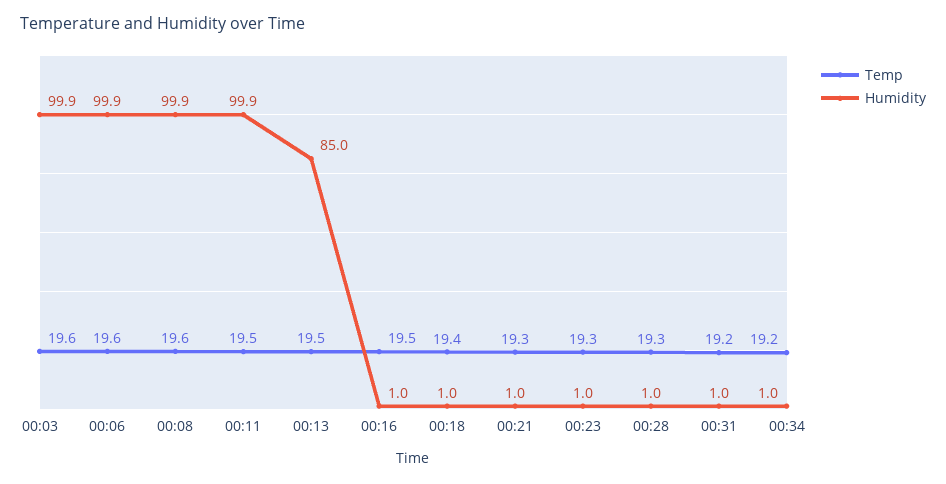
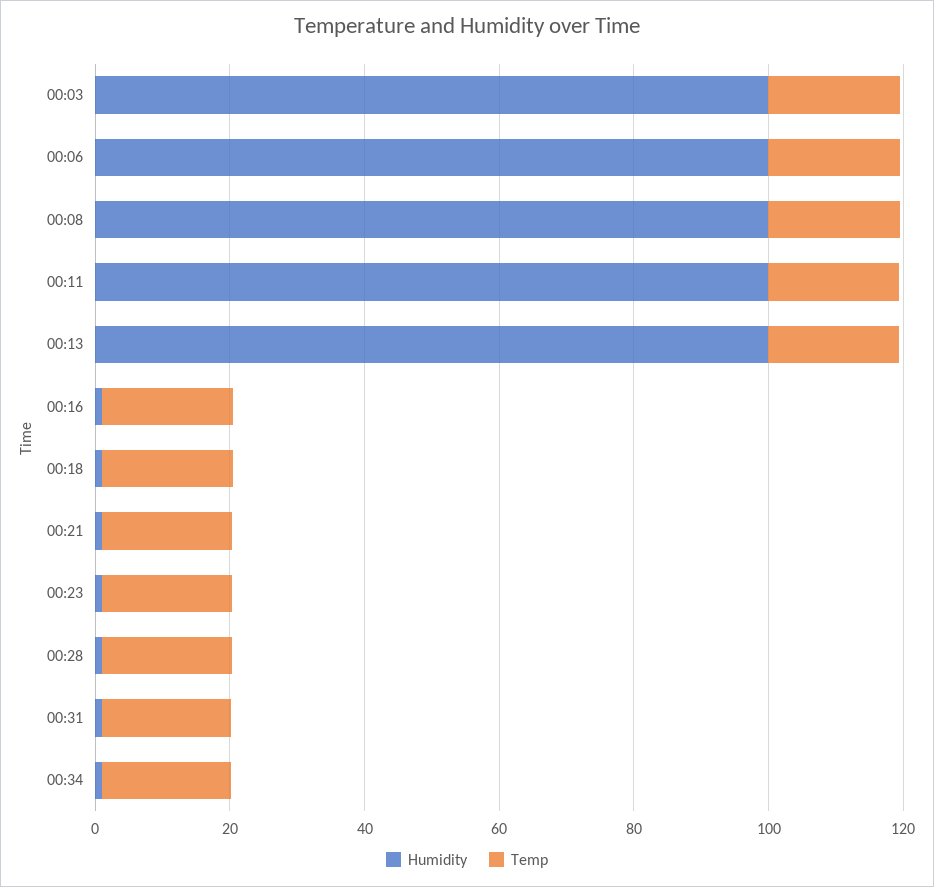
Humidity, 00:13: 85 -> 100

